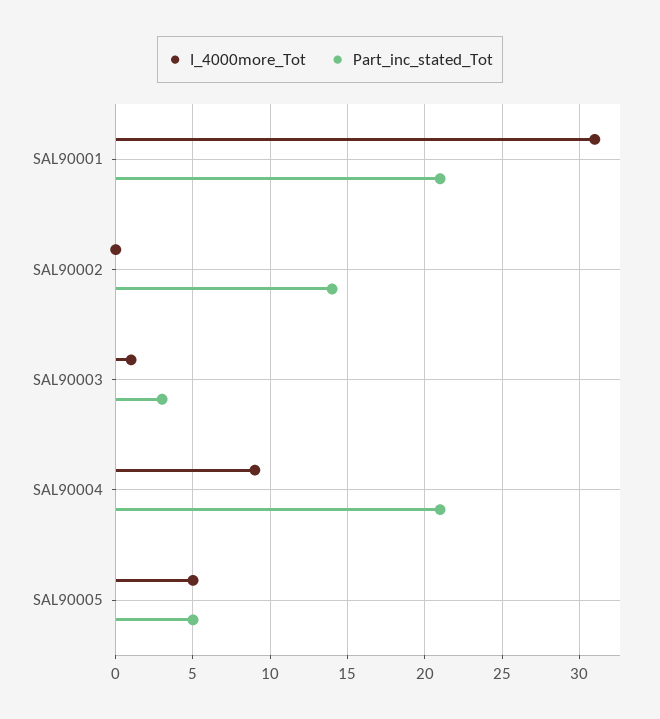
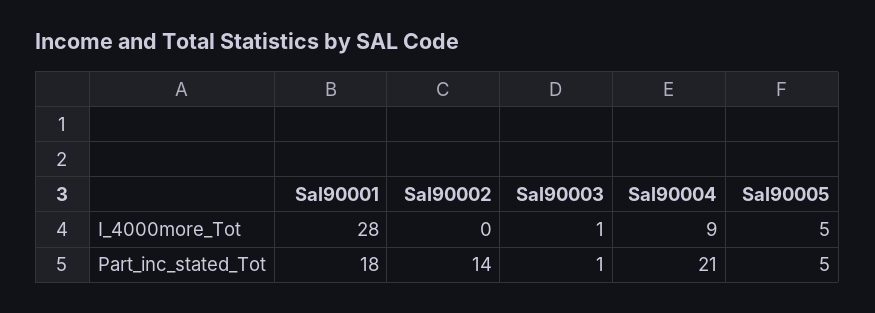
I_4000more_Tot, SAL90001: 31 -> 28
Part_inc_stated_Tot, SAL90001: 21 -> 18
Part_inc_stated_Tot, SAL90003: 3 -> 1

